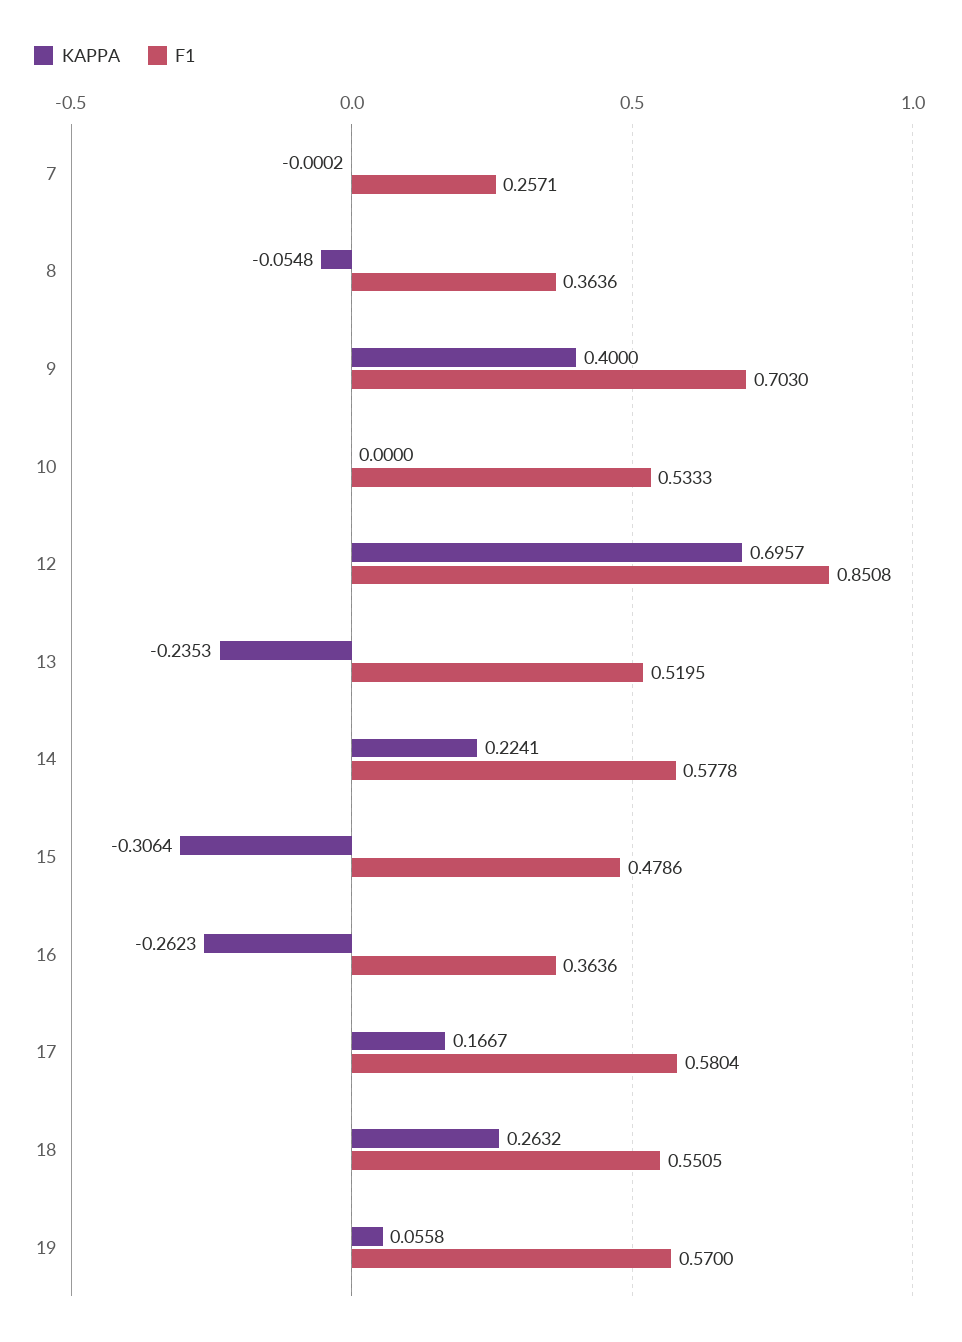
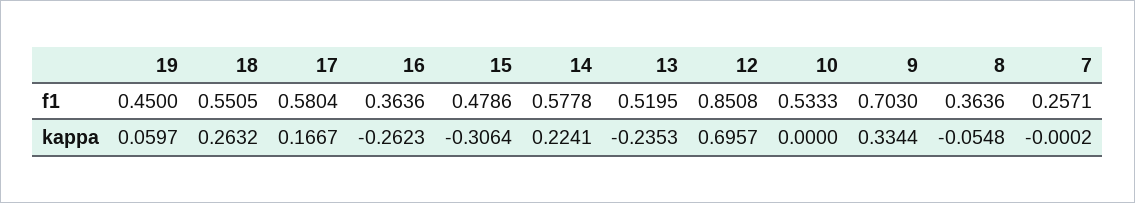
KAPPA, 9: 0.4 -> 0.3344
KAPPA, 19: 0.0558 -> 0.0597
F1, 19: 0.57 -> 0.45

